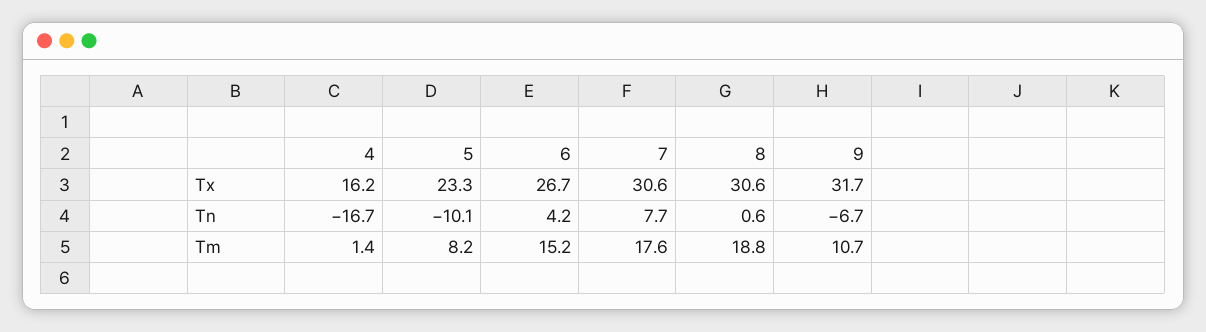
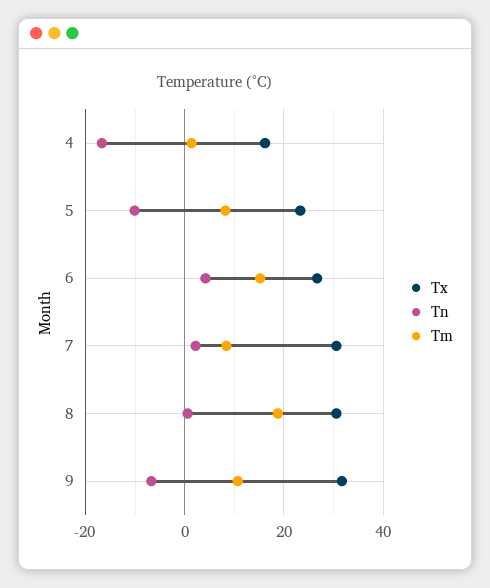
Tn, 7: 7.7 -> 2
Tm, 7: 17.6 -> 8

